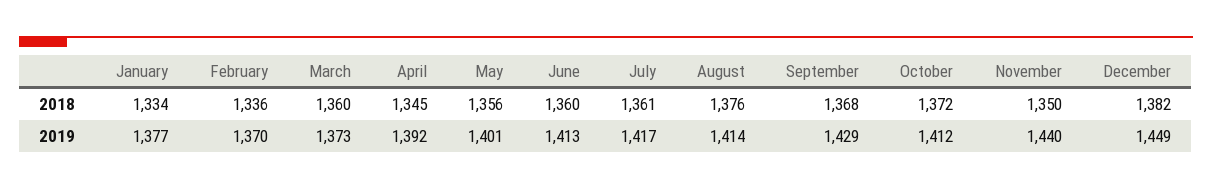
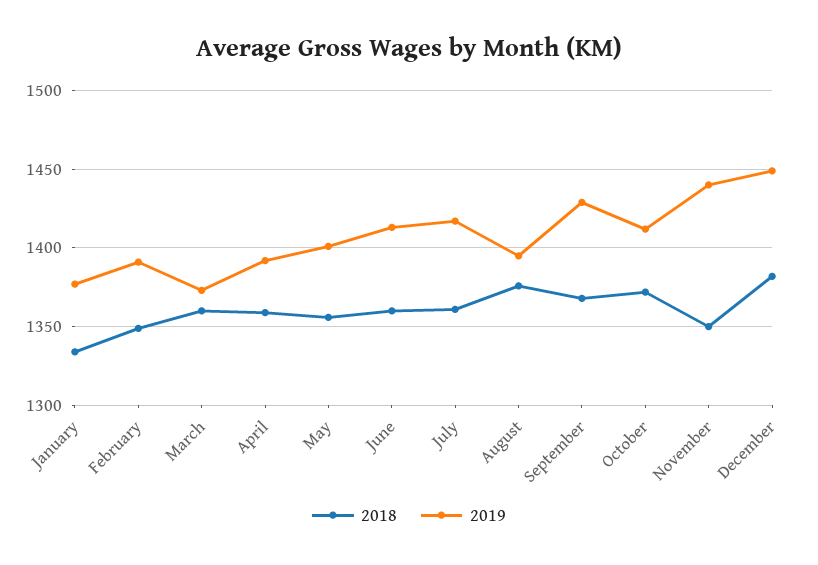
2018, February: 1336 -> 1350
2018, April: 1345 -> 1360
2019, February: 1370 -> 1390
2019, August: 1414 -> 1395

